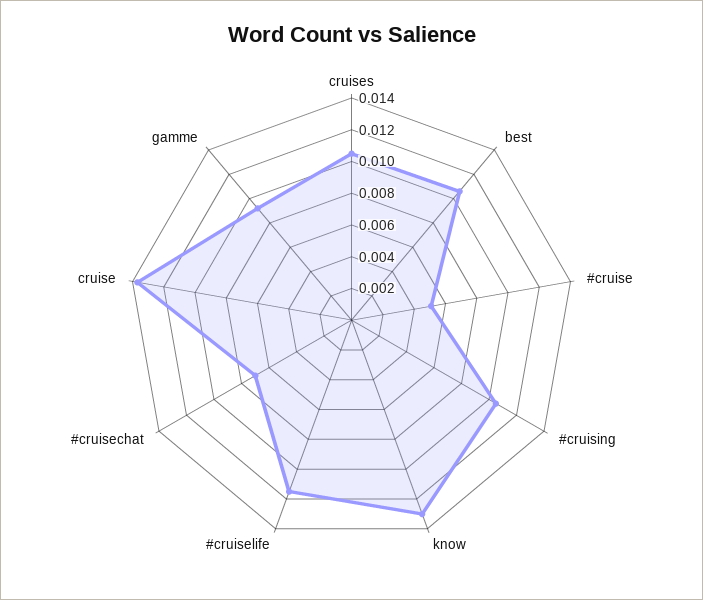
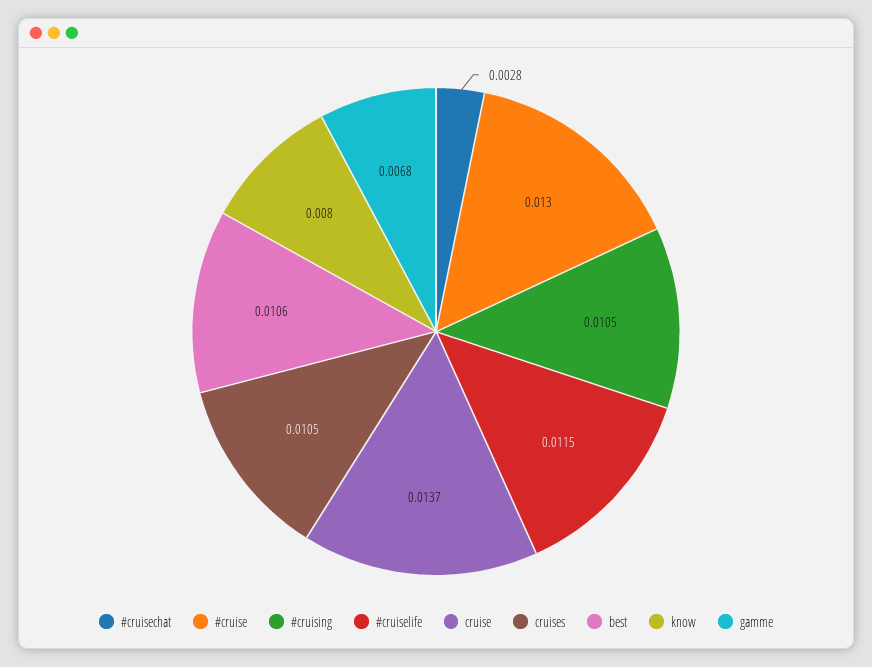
#cruise: 0.005 -> 0.013
know: 0.013 -> 0.008
#cruisechat: 0.007 -> 0.0028
gamme: 0.009 -> 0.0068

